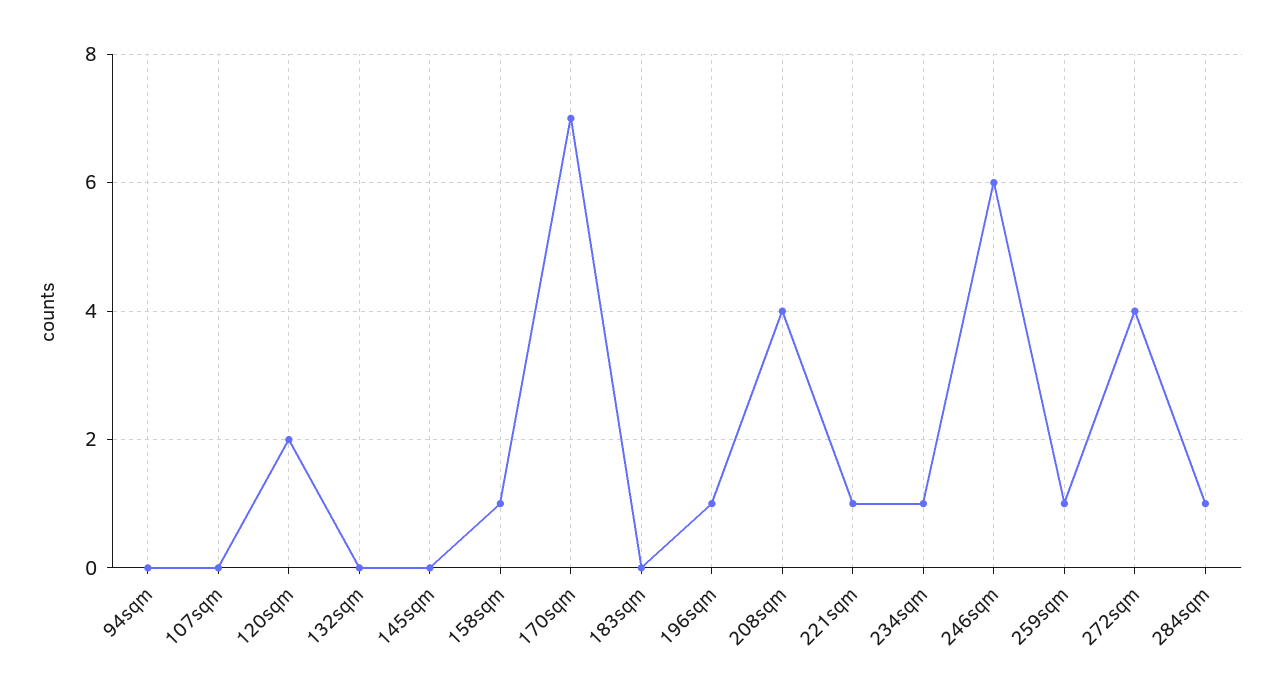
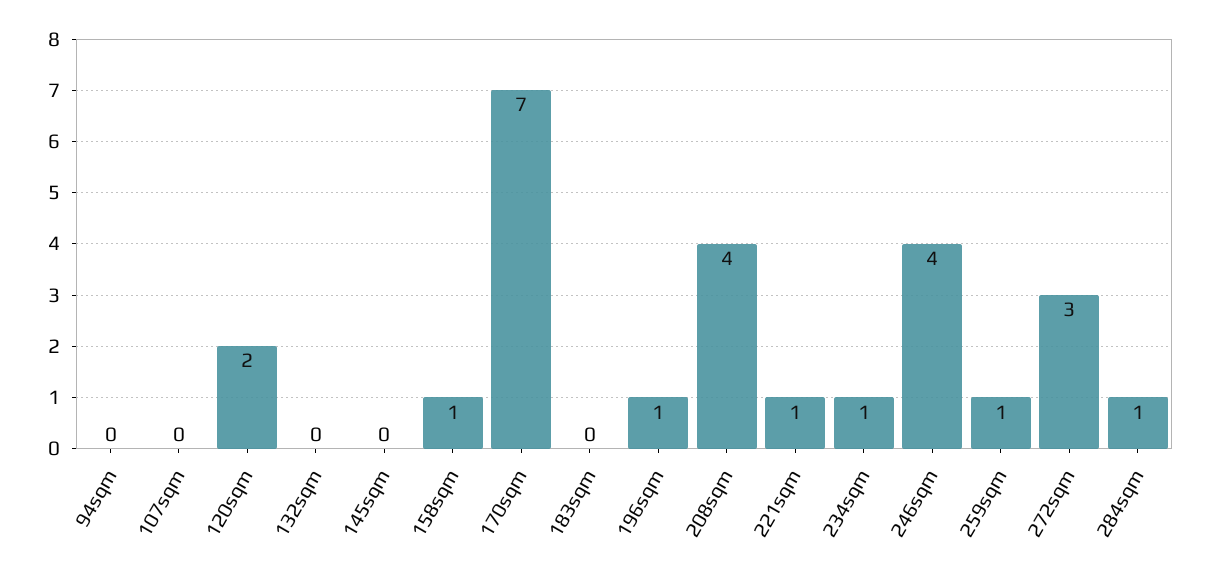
246sqm: 6 -> 4
272sqm: 4 -> 3

